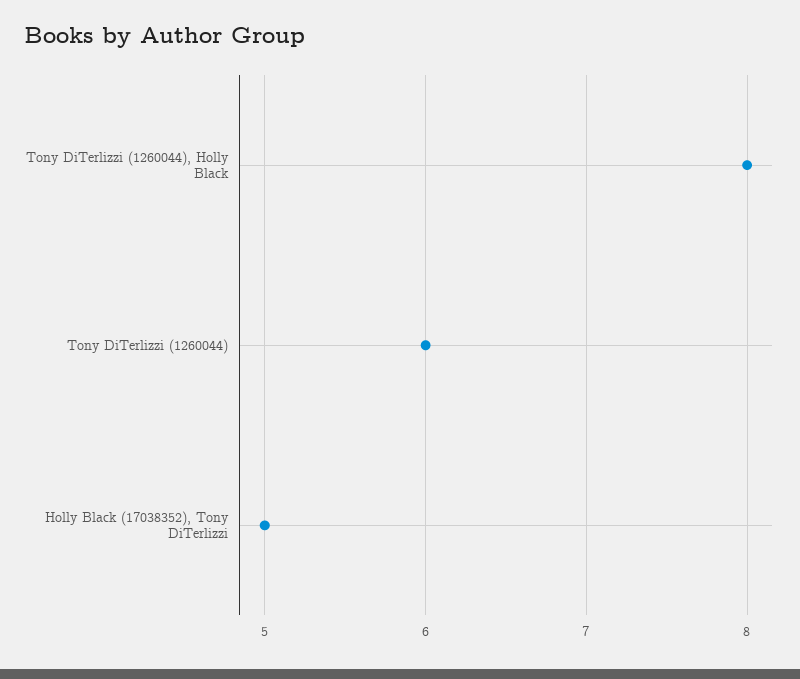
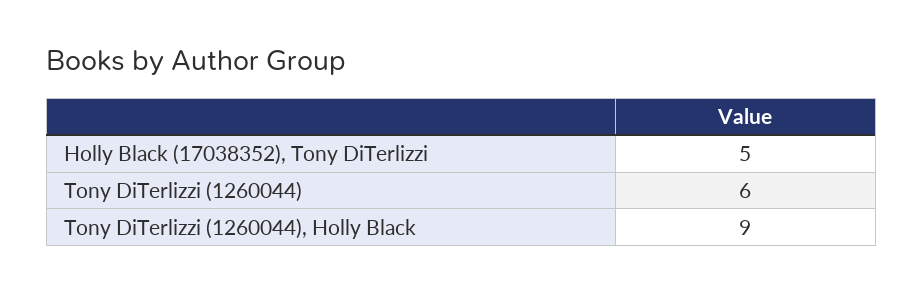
Tony DiTerlizzi (1260044), Holly Black: 8 -> 9

